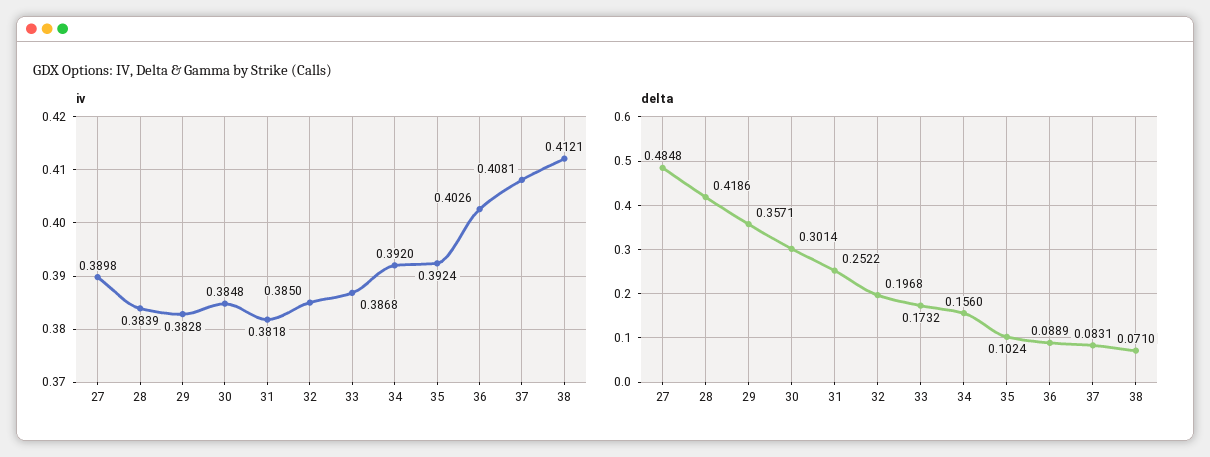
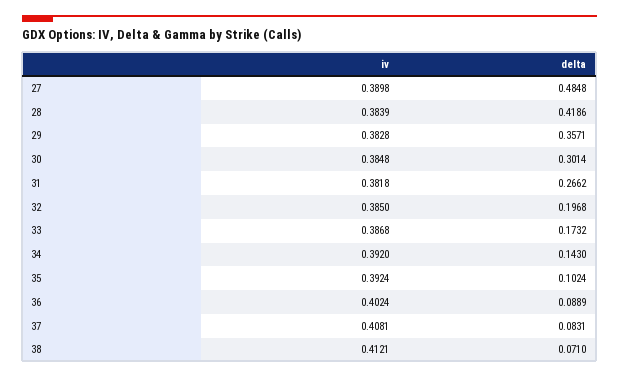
iv, 36: 0.4026 -> 0.4024
delta, 31: 0.2522 -> 0.2662
delta, 34: 0.156 -> 0.143

